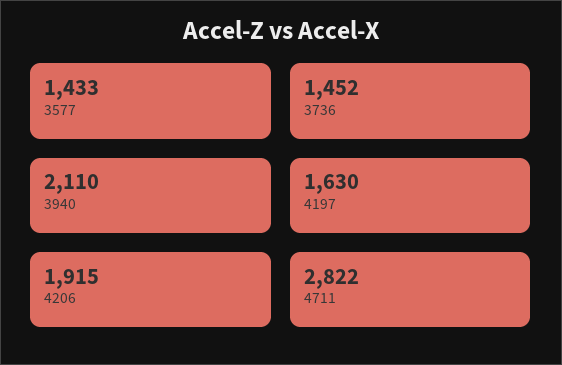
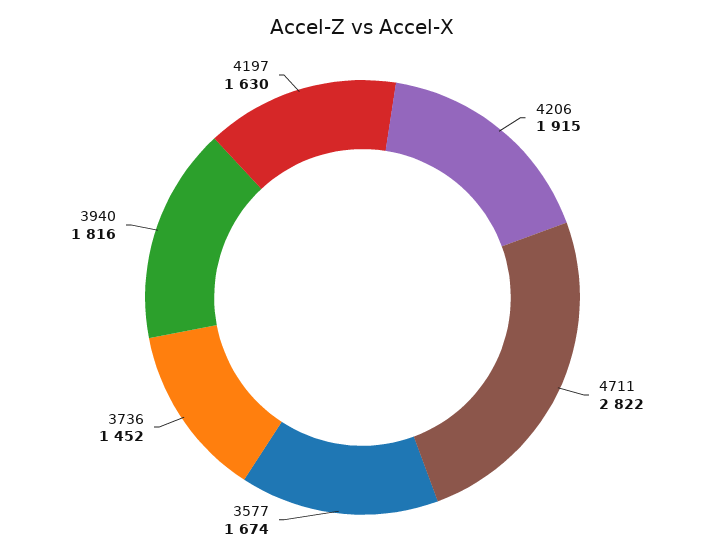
3577: 1433 -> 1674
3940: 2110 -> 1816

